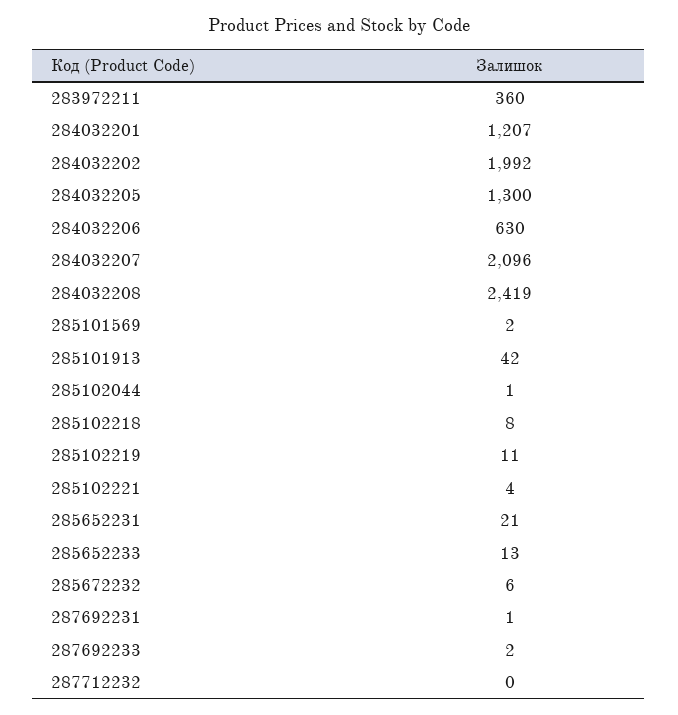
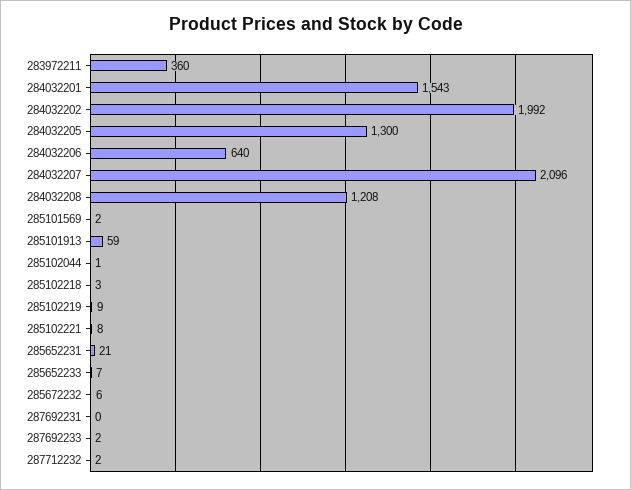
284032201: 1207 -> 1543
284032206: 630 -> 640
284032208: 2419 -> 1208
285101913: 42 -> 59
285102218: 8 -> 3
285102219: 11 -> 9
285102221: 4 -> 8
285652233: 13 -> 7
287692231: 1 -> 0
287712232: 0 -> 2

